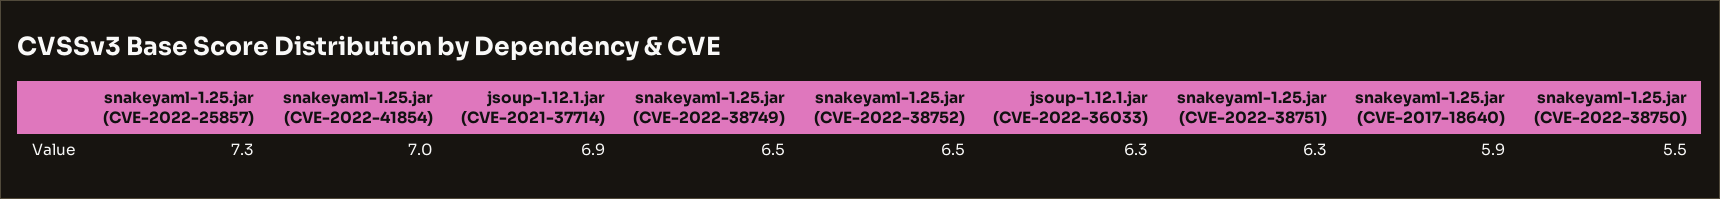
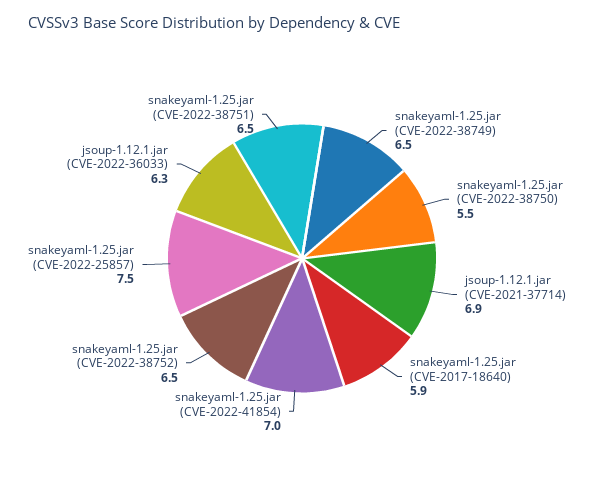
snakeyaml-1.25.jar (CVE-2022-25857): 7.3 -> 7.5
snakeyaml-1.25.jar (CVE-2022-38751): 6.3 -> 6.5

